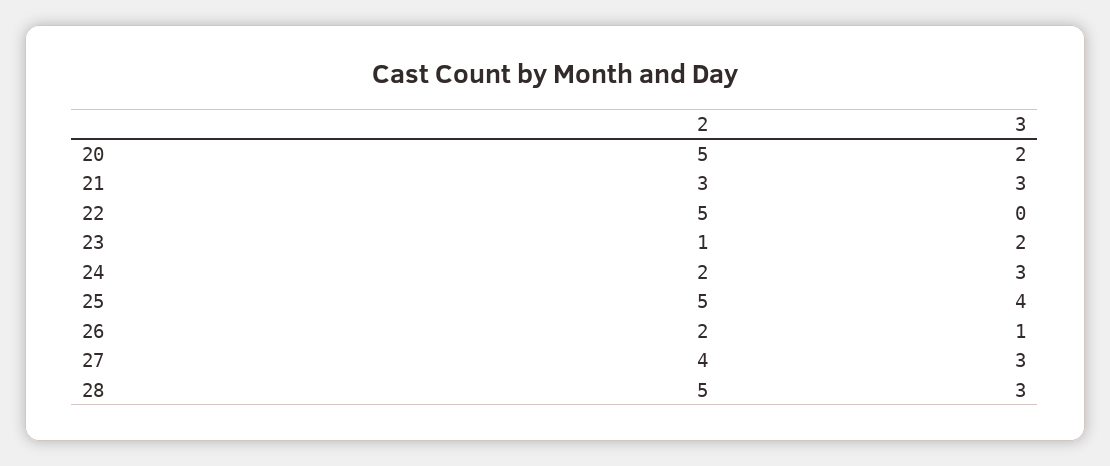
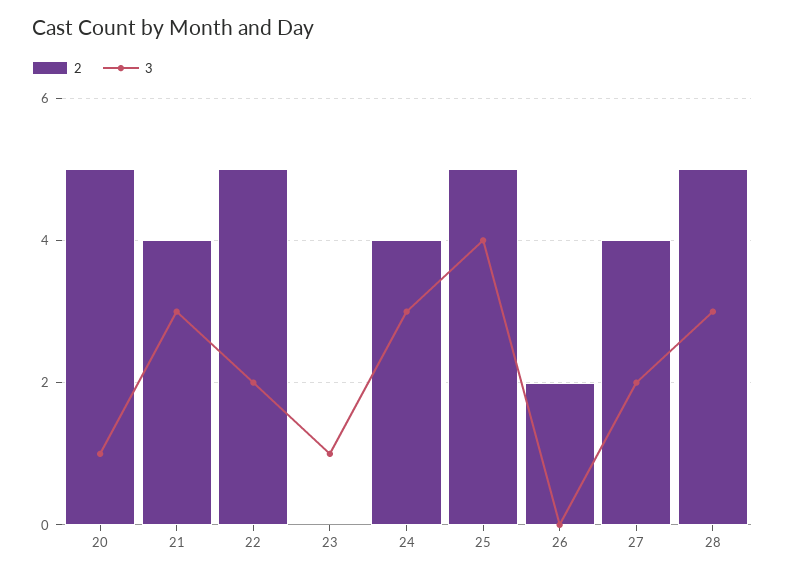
3, 20: 2 -> 1
2, 21: 3 -> 4
3, 22: 0 -> 2
2, 23: 1 -> 0
3, 23: 2 -> 1
2, 24: 2 -> 4
3, 26: 1 -> 0
3, 27: 3 -> 2

